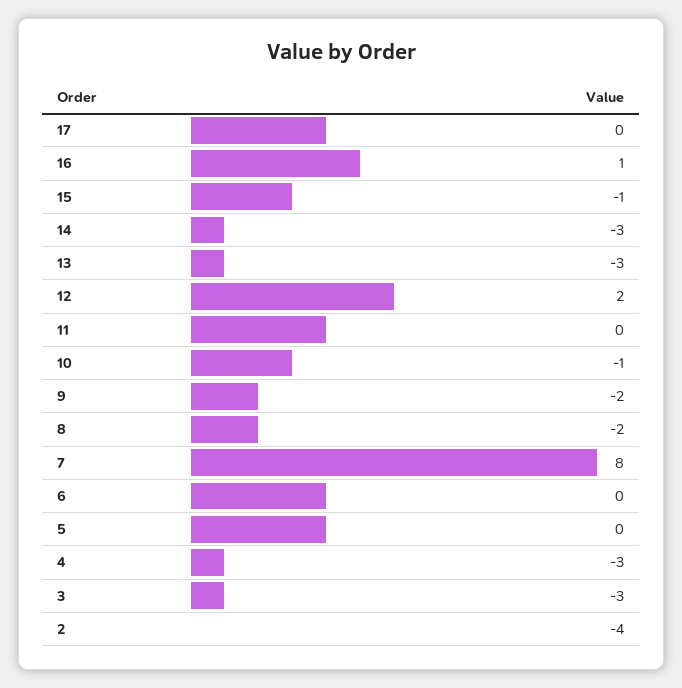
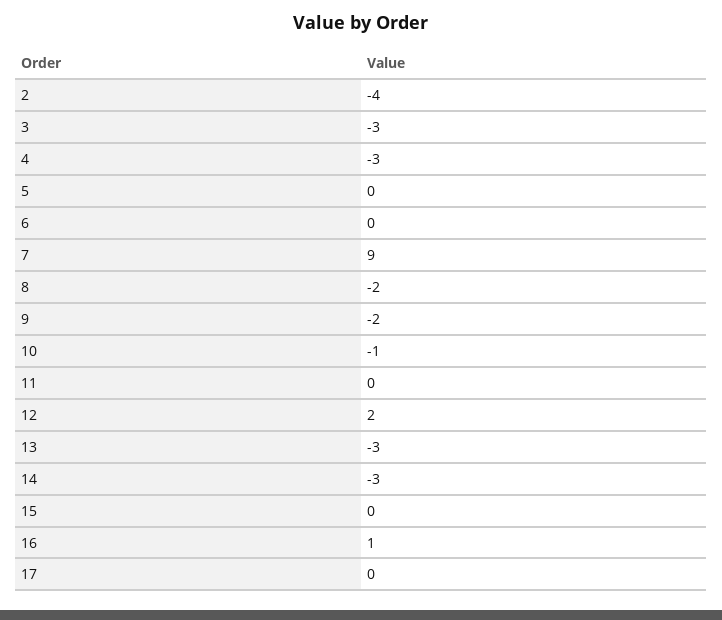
15: -1 -> 0
7: 8 -> 9

